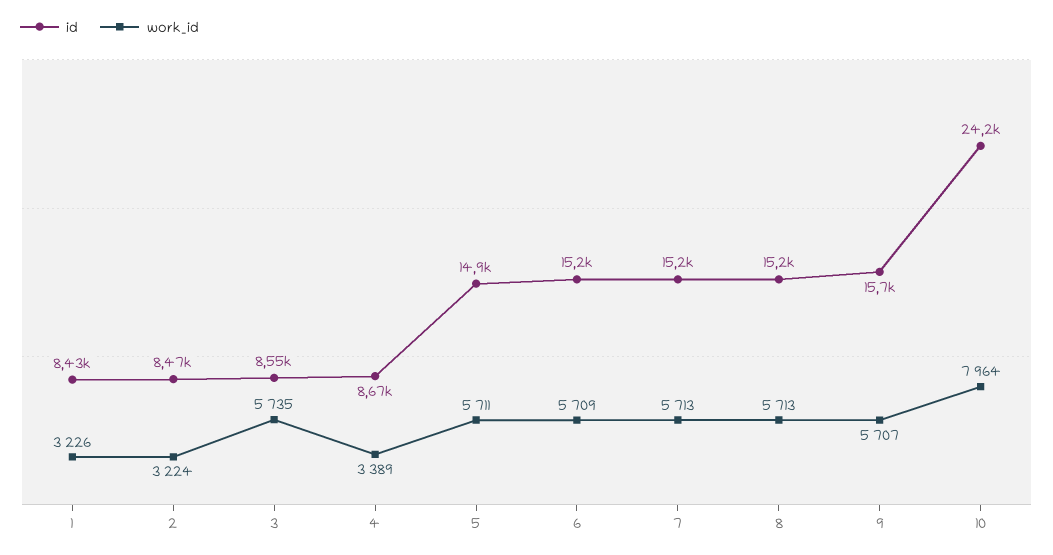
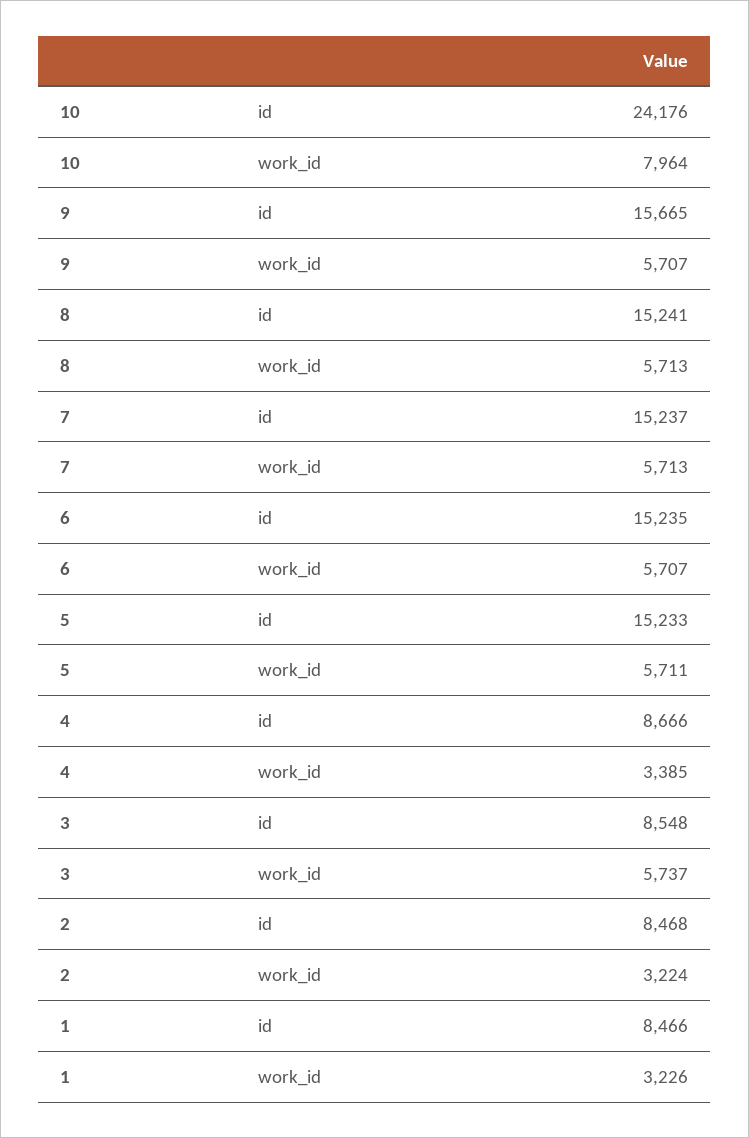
id, 1: 8430 -> 8466
work_id, 3: 5735 -> 5737
work_id, 4: 3389 -> 3385
id, 5: 14900 -> 15233
work_id, 6: 5709 -> 5707

